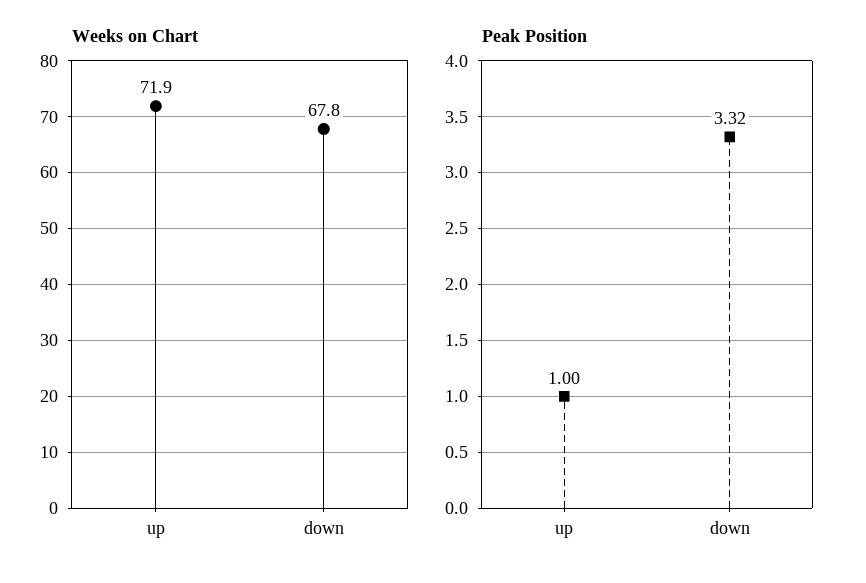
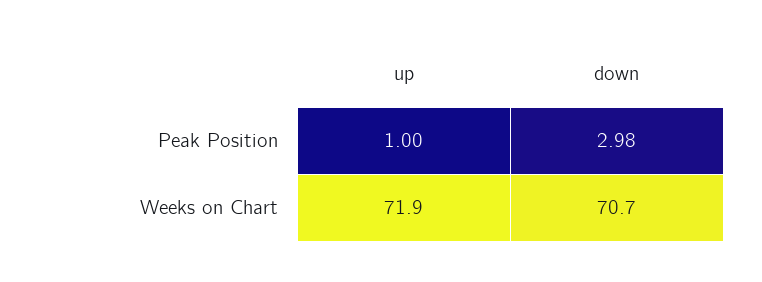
Weeks on Chart, down: 67.8 -> 70.7
Peak Position, down: 3.32 -> 2.98

